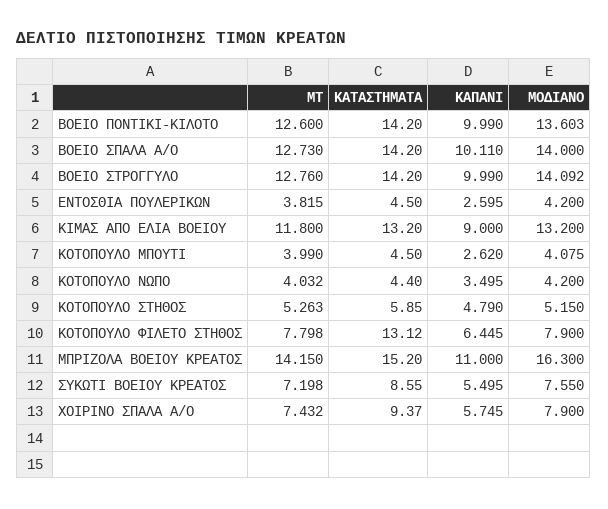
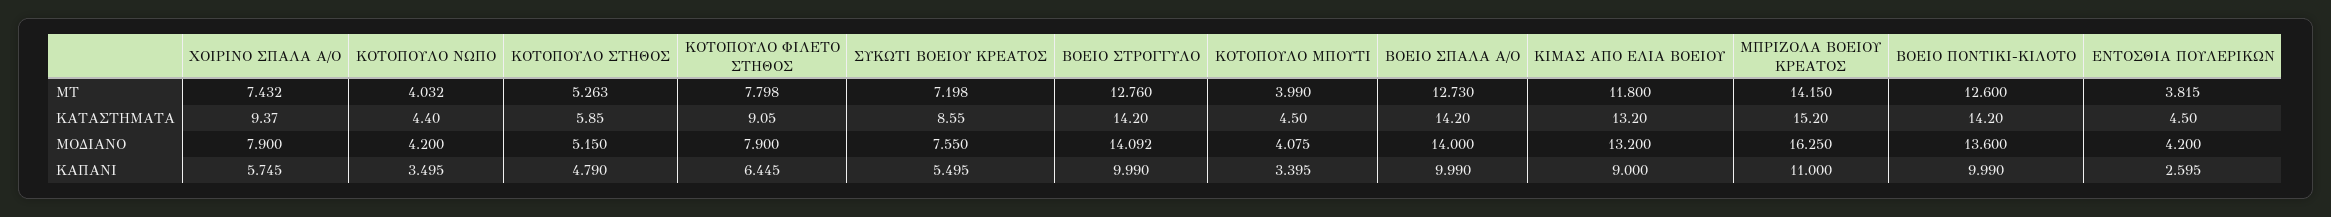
ΜΟΔΙΑΝΟ, ΒΟΕΙΟ ΠΟΝΤΙΚΙ-ΚΙΛΟΤΟ: 13.603 -> 13.6
ΚΑΠΑΝΙ, ΒΟΕΙΟ ΣΠΑΛΑ Α/Ο: 10.11 -> 9.99
ΚΑΠΑΝΙ, ΚΟΤΟΠΟΥΛΟ ΜΠΟΥΤΙ: 2.62 -> 3.395
ΚΑΤΑΣΤΗΜΑΤΑ, ΚΟΤΟΠΟΥΛΟ ΦΙΛΕΤΟ ΣΤΗΘΟΣ: 13.12 -> 9.05
ΜΟΔΙΑΝΟ, ΜΠΡΙΖΟΛΑ ΒΟΕΙΟΥ ΚΡΕΑΤΟΣ: 16.3 -> 16.25

